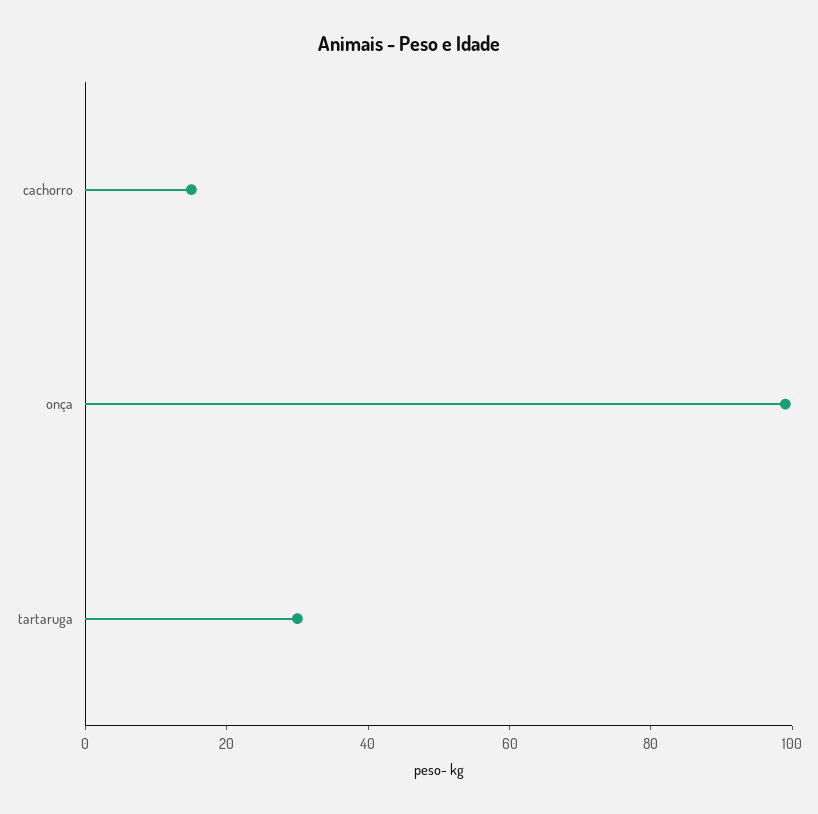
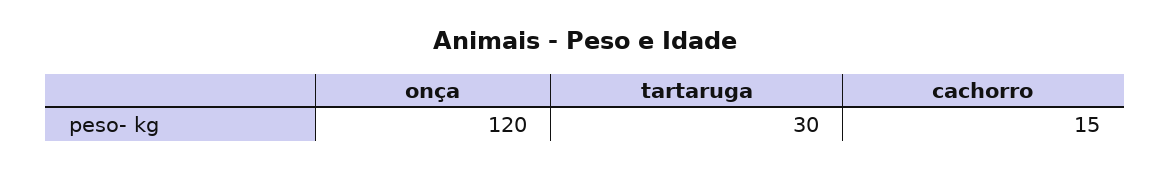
onça: 100 -> 120

